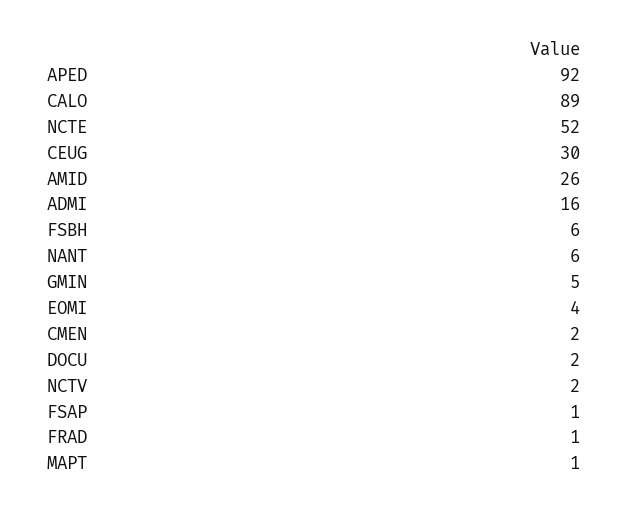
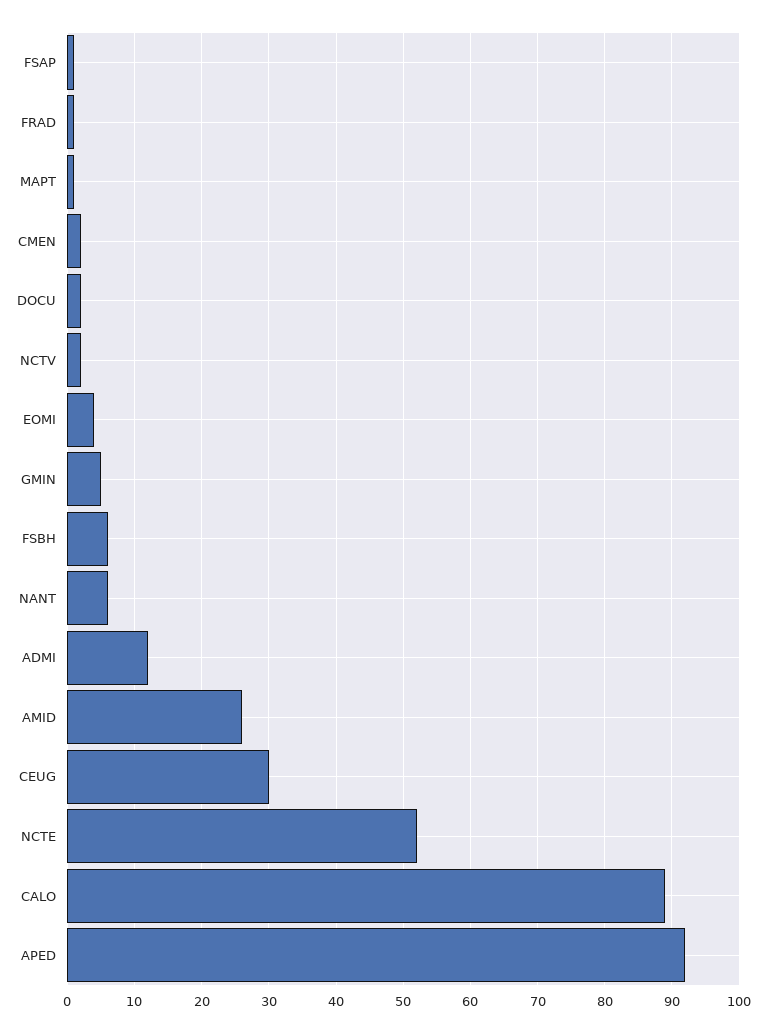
ADMI: 16 -> 12

